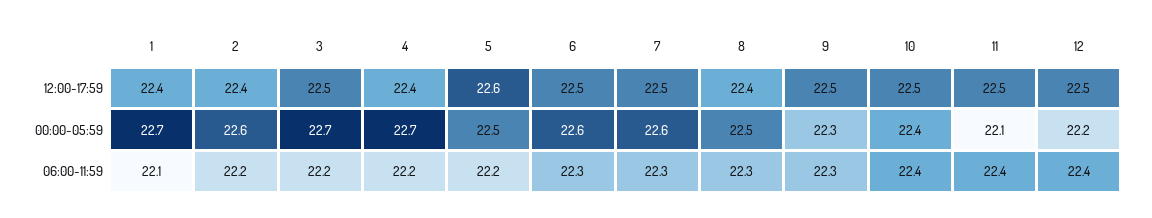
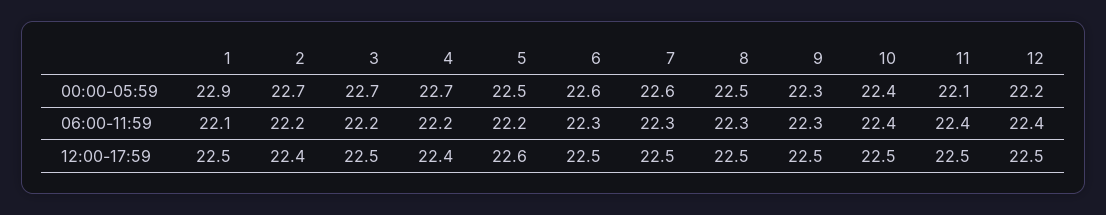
1, 12:00-17:59: 22.4 -> 22.5
8, 12:00-17:59: 22.4 -> 22.5
1, 00:00-05:59: 22.7 -> 22.9
2, 00:00-05:59: 22.6 -> 22.7

